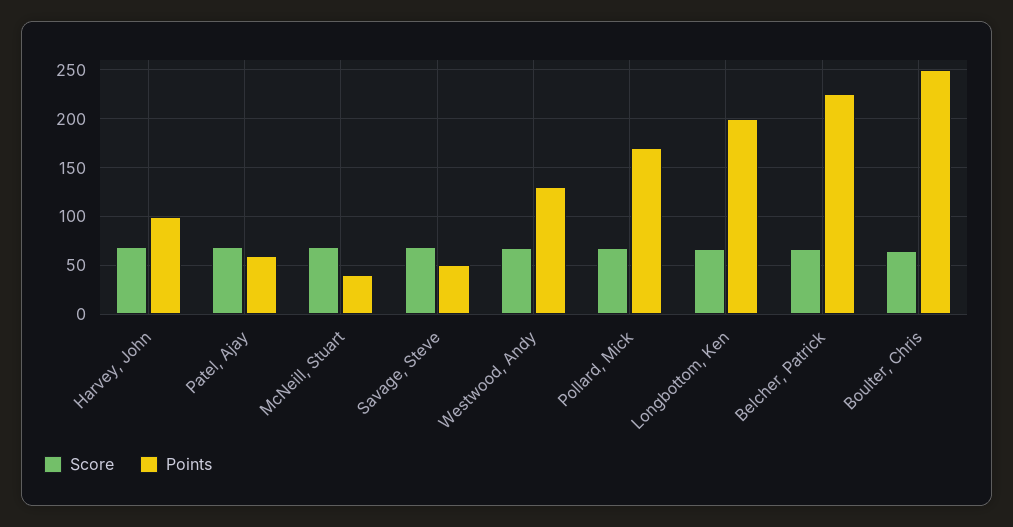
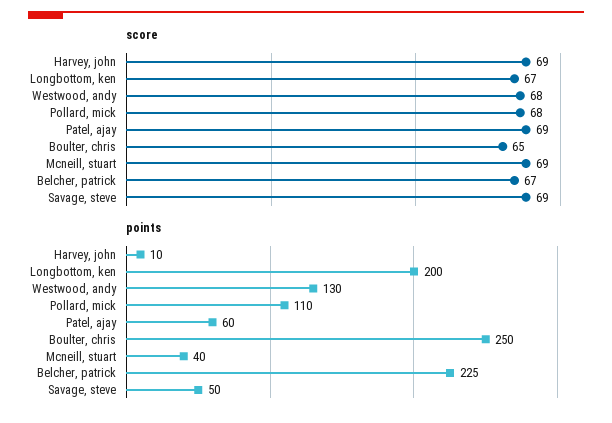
Points, Harvey, John: 100 -> 10
Points, Pollard, Mick: 170 -> 110

